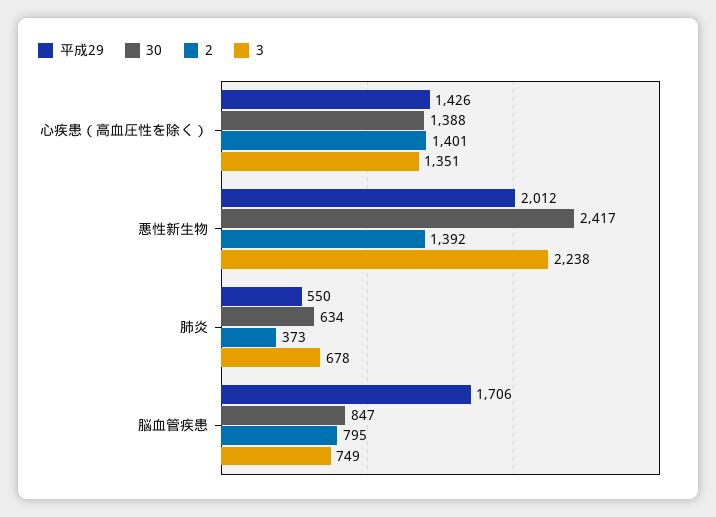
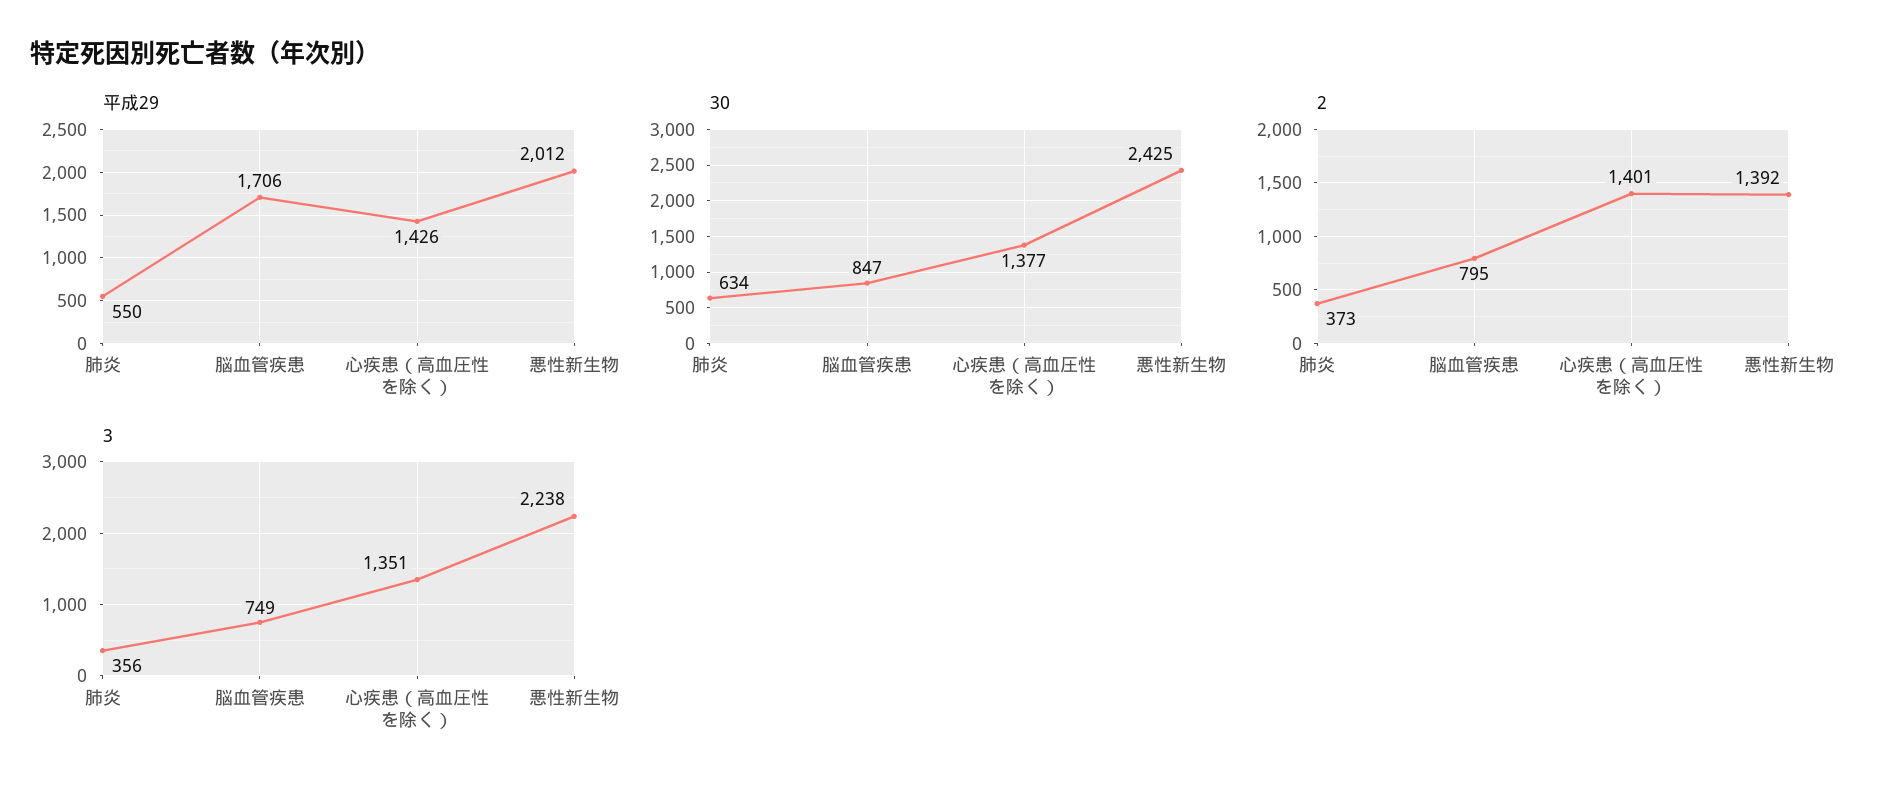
30, 心疾患（高血圧性を除く）: 1388 -> 1377
30, 悪性新生物: 2417 -> 2425
3, 肺炎: 678 -> 356

